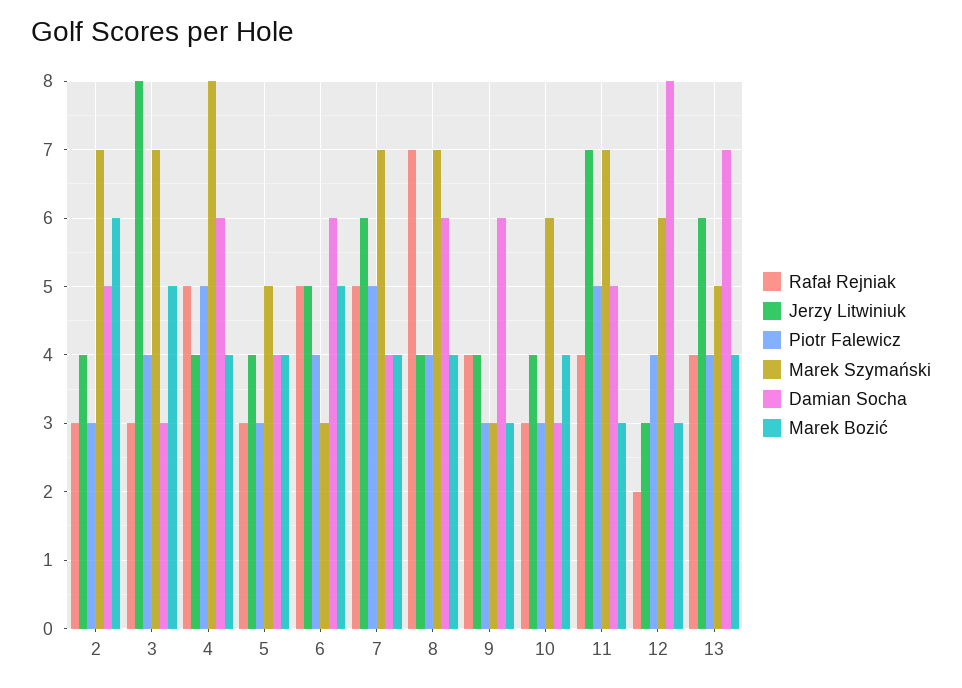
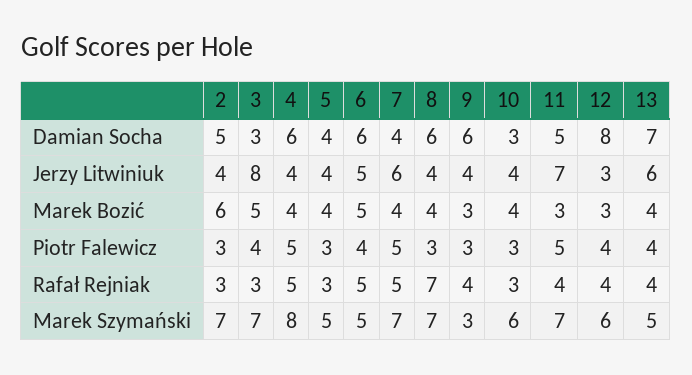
Marek Szymański, 6: 3 -> 5
Piotr Falewicz, 8: 4 -> 3
Rafał Rejniak, 12: 2 -> 4

